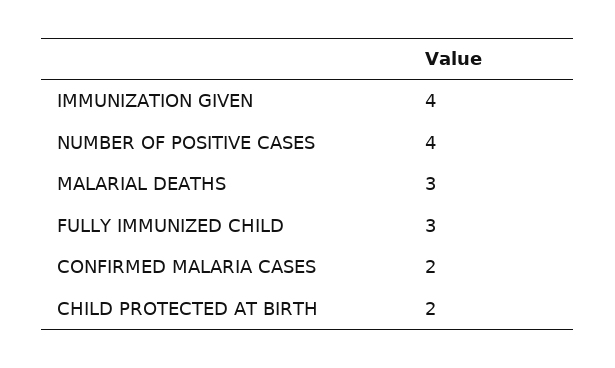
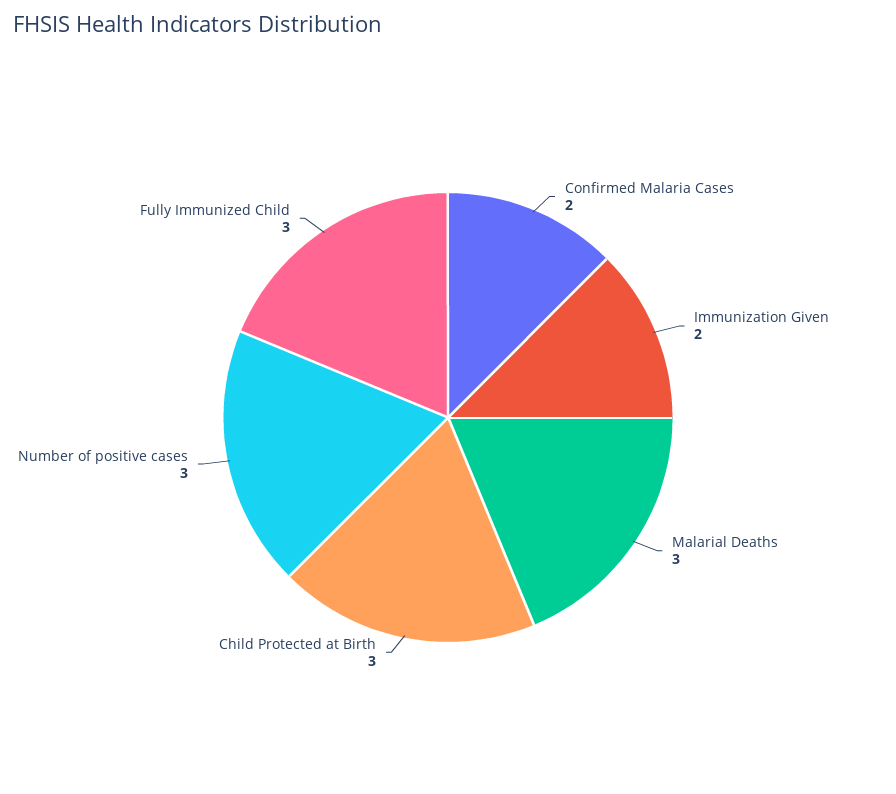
IMMUNIZATION GIVEN: 4 -> 2
NUMBER OF POSITIVE CASES: 4 -> 3
CHILD PROTECTED AT BIRTH: 2 -> 3

